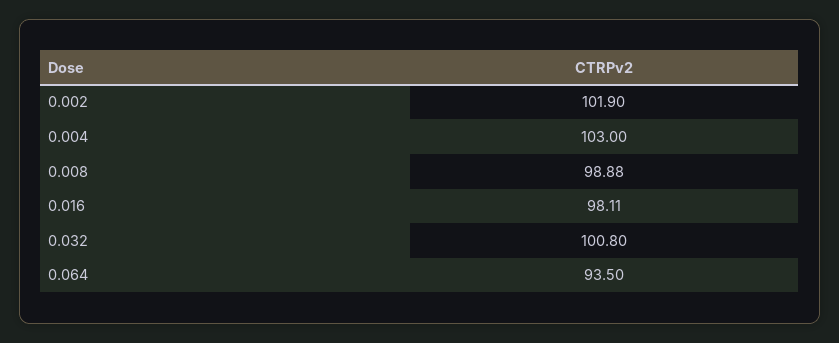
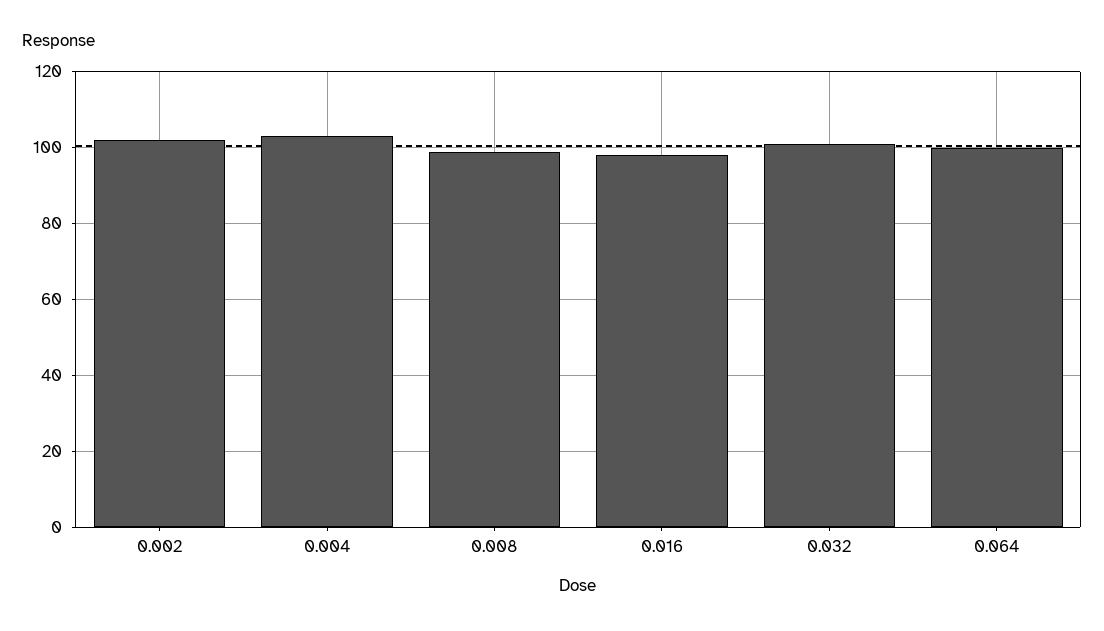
0.064: 93.5 -> 100

